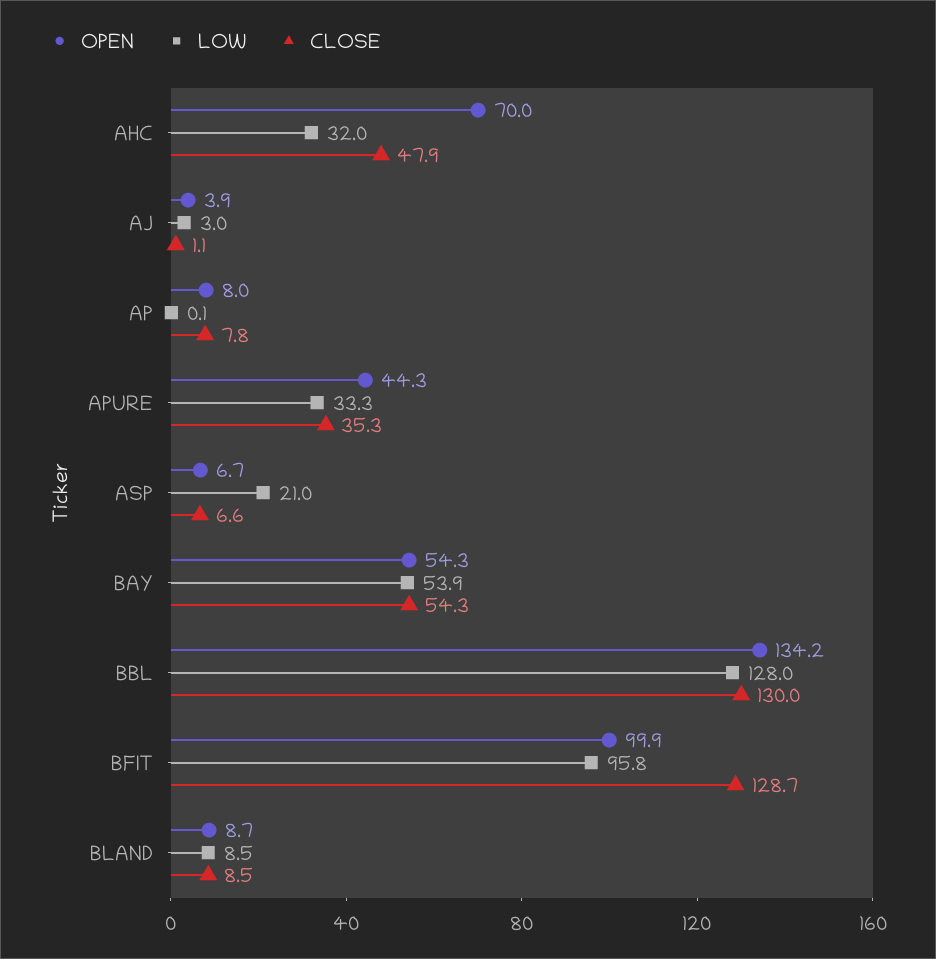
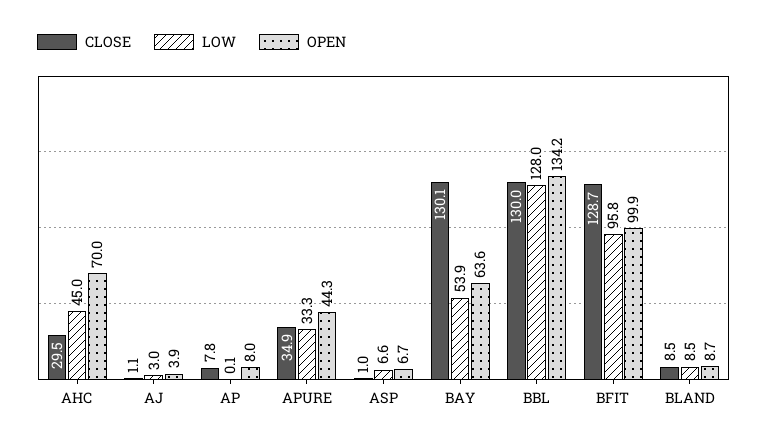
LOW, AHC: 32 -> 45
CLOSE, AHC: 47.9 -> 29.5
CLOSE, APURE: 35.3 -> 34.9
LOW, ASP: 21 -> 6.6
CLOSE, ASP: 6.6 -> 1
OPEN, BAY: 54.3 -> 63.6
CLOSE, BAY: 54.3 -> 130.1

